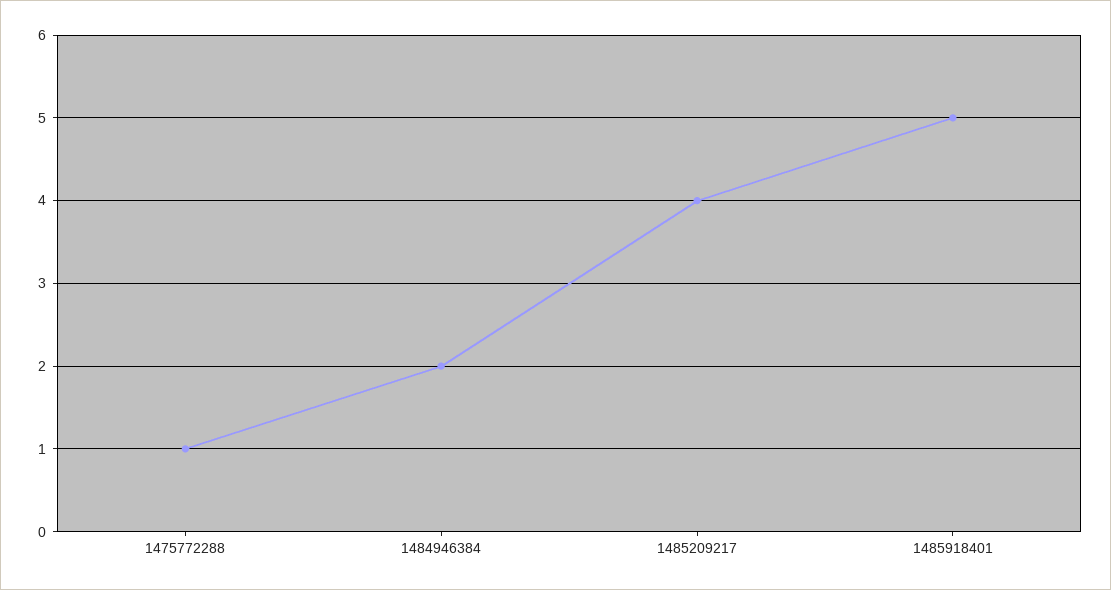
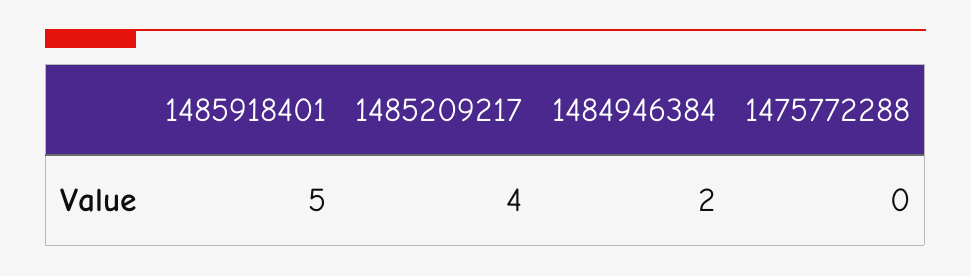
1475772288: 1 -> 0

